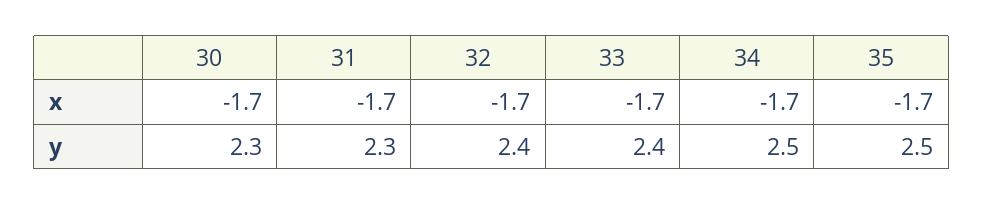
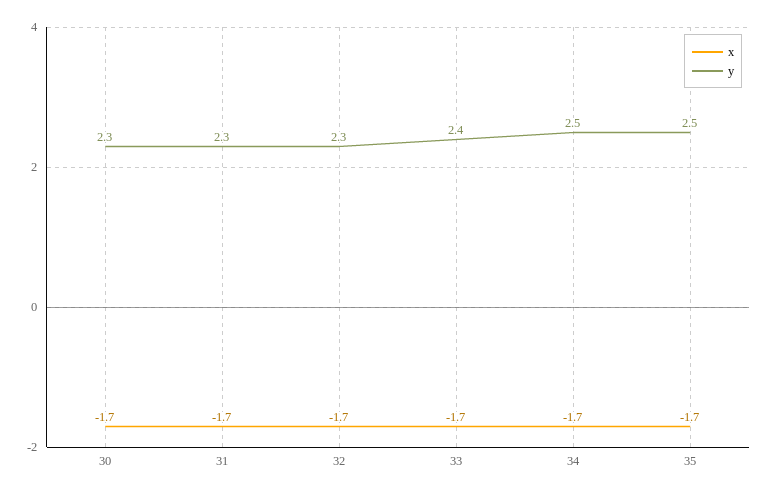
y, 32: 2.4 -> 2.3

